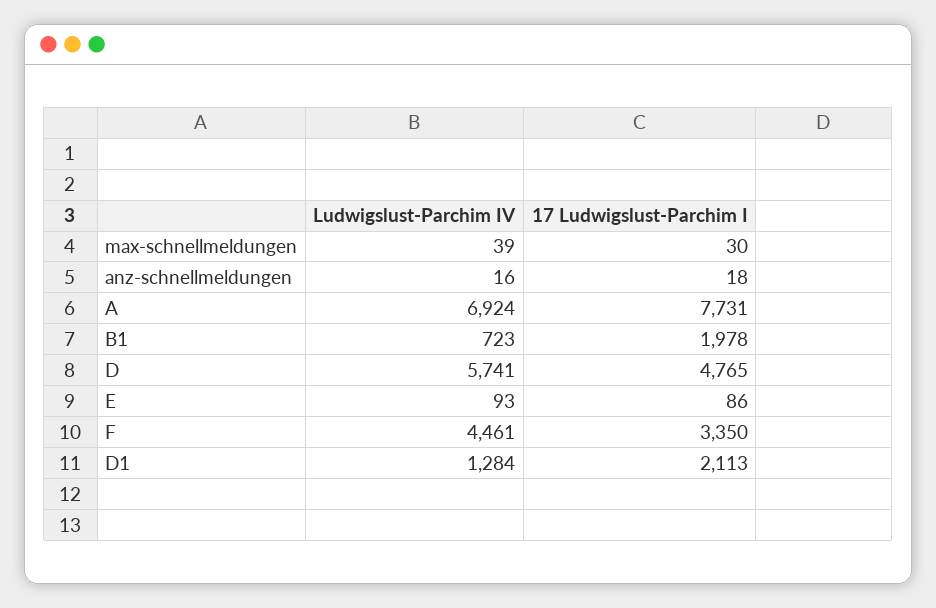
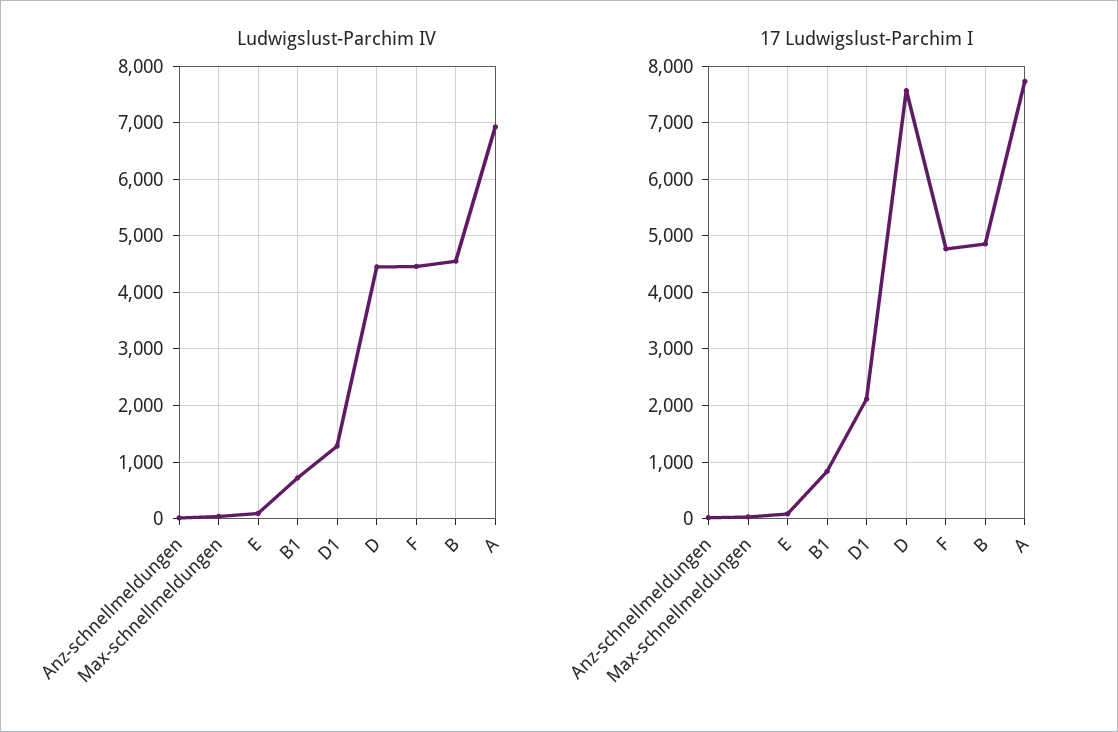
17 Ludwigslust-Parchim I, B1: 1978 -> 800
Ludwigslust-Parchim IV, D: 5741 -> 4400
17 Ludwigslust-Parchim I, D: 4765 -> 7600
17 Ludwigslust-Parchim I, F: 3350 -> 4800
Ludwigslust-Parchim IV, B: none -> 4600
17 Ludwigslust-Parchim I, B: none -> 4800

